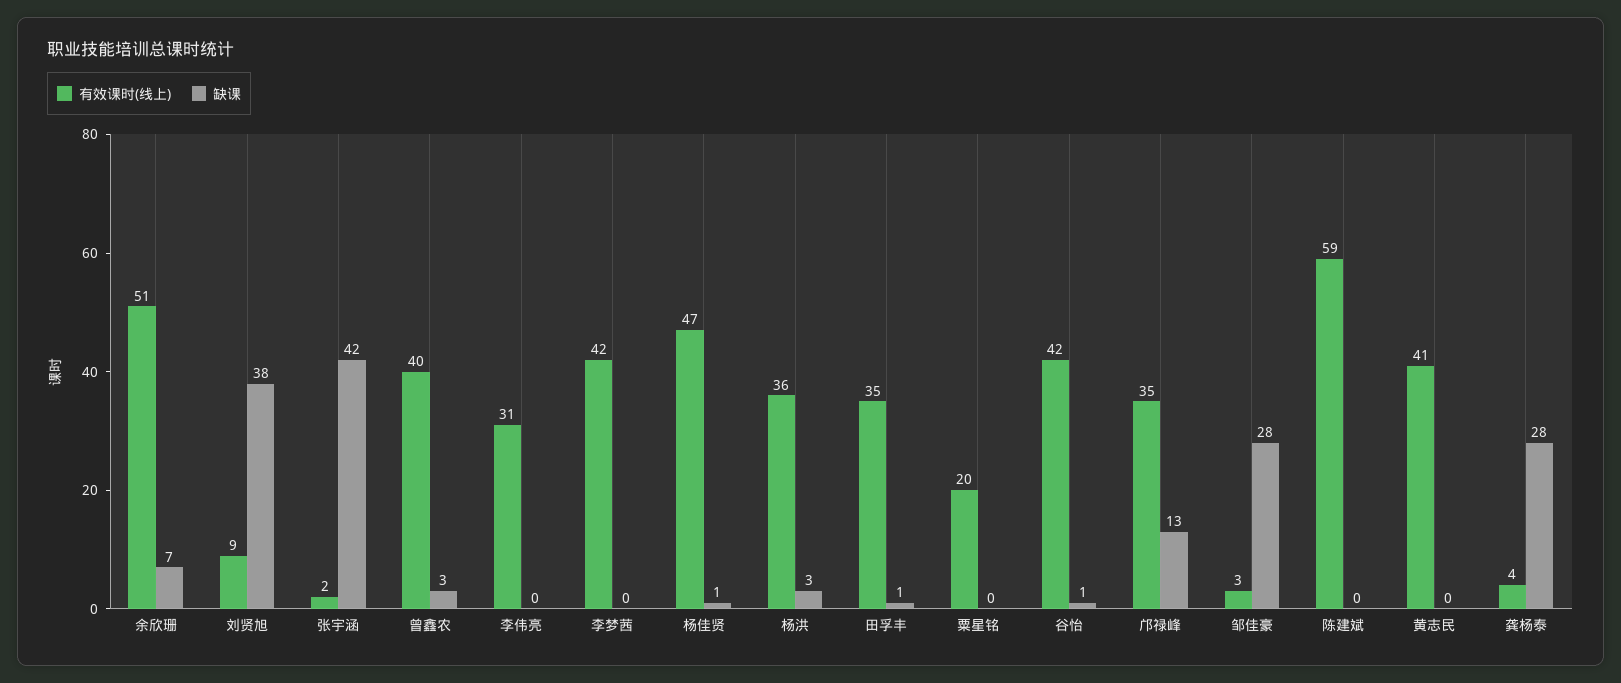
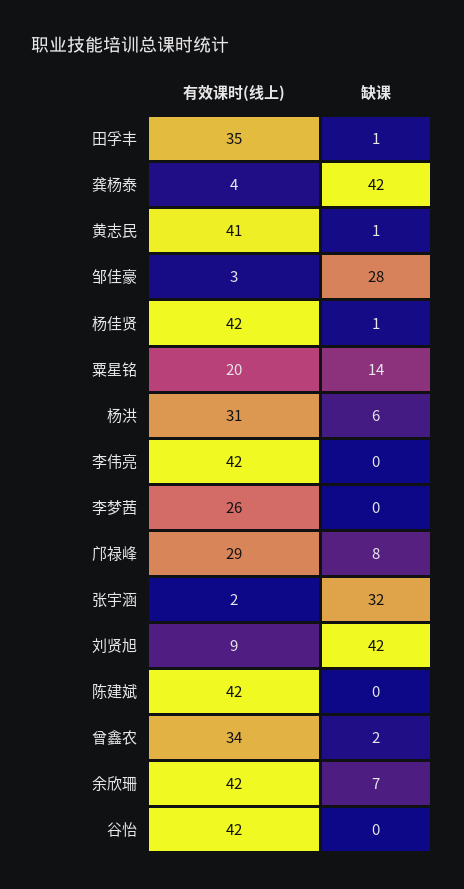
有效课时(线上), 余欣珊: 51 -> 42
缺课, 刘贤旭: 38 -> 42
缺课, 张宇涵: 42 -> 32
有效课时(线上), 曾鑫农: 40 -> 34
缺课, 曾鑫农: 3 -> 2
有效课时(线上), 李伟亮: 31 -> 42
有效课时(线上), 李梦茜: 42 -> 26
有效课时(线上), 杨佳贤: 47 -> 42
有效课时(线上), 杨洪: 36 -> 31
缺课, 杨洪: 3 -> 6
缺课, 粟星铭: 0 -> 14
缺课, 谷怡: 1 -> 0
有效课时(线上), 邝禄峰: 35 -> 29
缺课, 邝禄峰: 13 -> 8
有效课时(线上), 陈建斌: 59 -> 42
缺课, 黄志民: 0 -> 1
缺课, 龚杨泰: 28 -> 42

